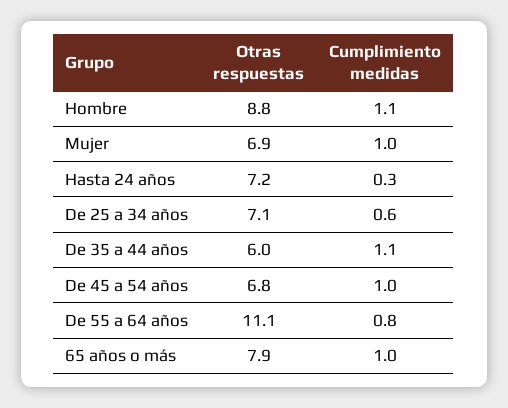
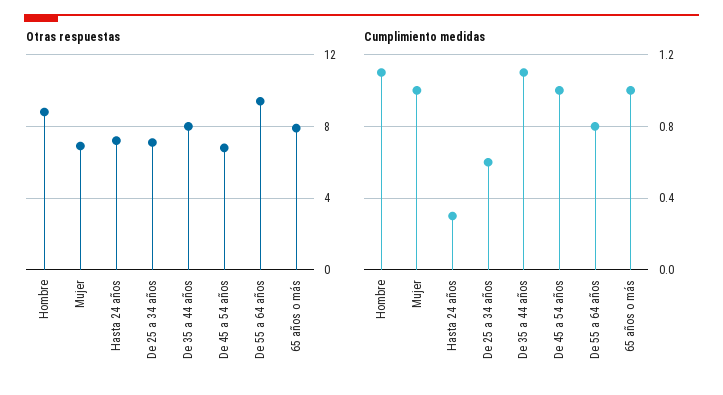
Otras respuestas, De 35 a 44 años: 6 -> 8
Otras respuestas, De 55 a 64 años: 11.1 -> 9.5

